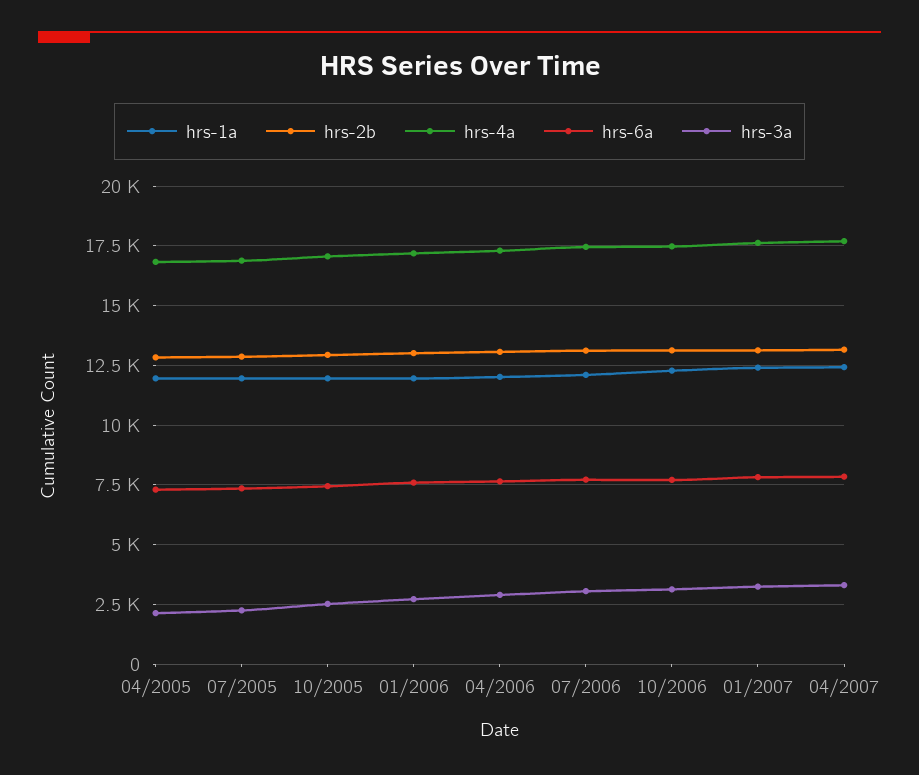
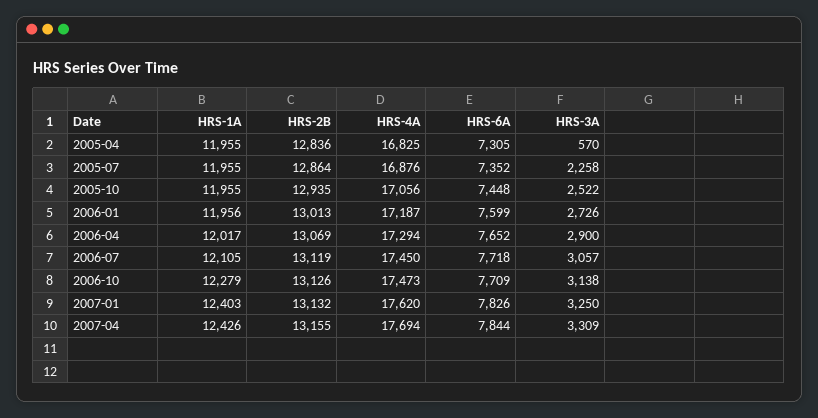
hrs-3a, 04/2005: 2000 -> 570

